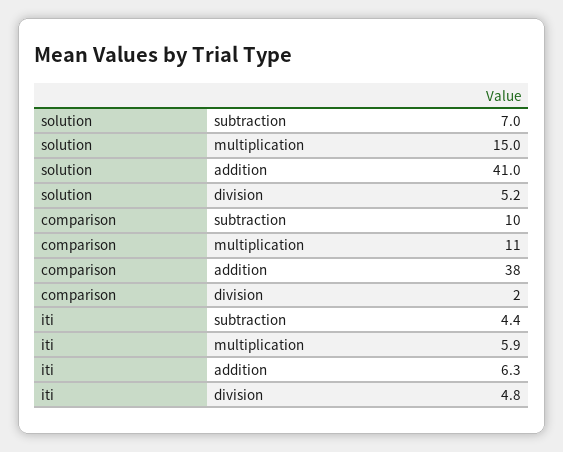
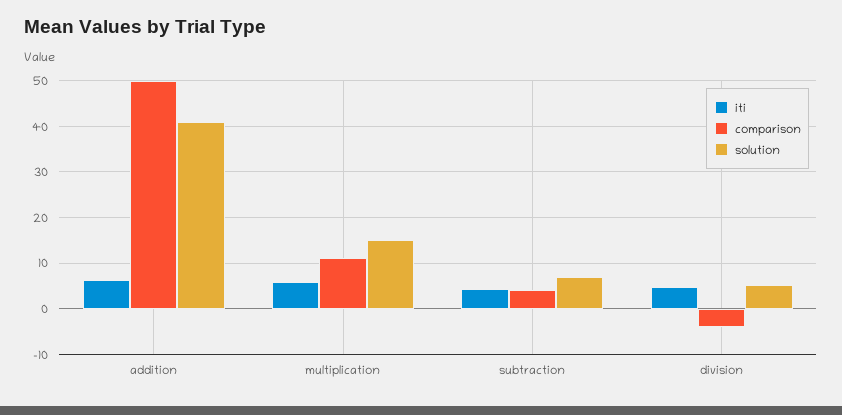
comparison, subtraction: 10 -> 4
comparison, addition: 38 -> 50
comparison, division: 2 -> -4

